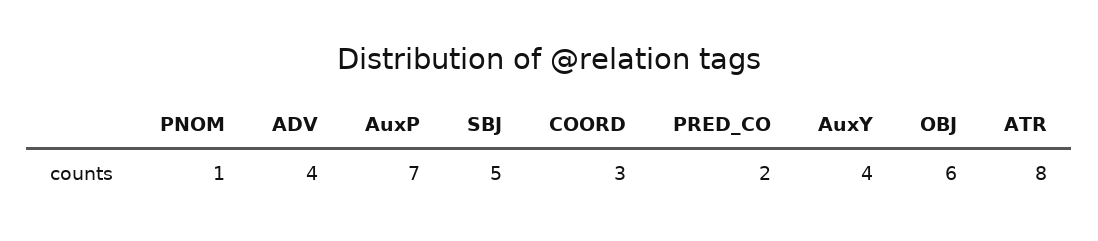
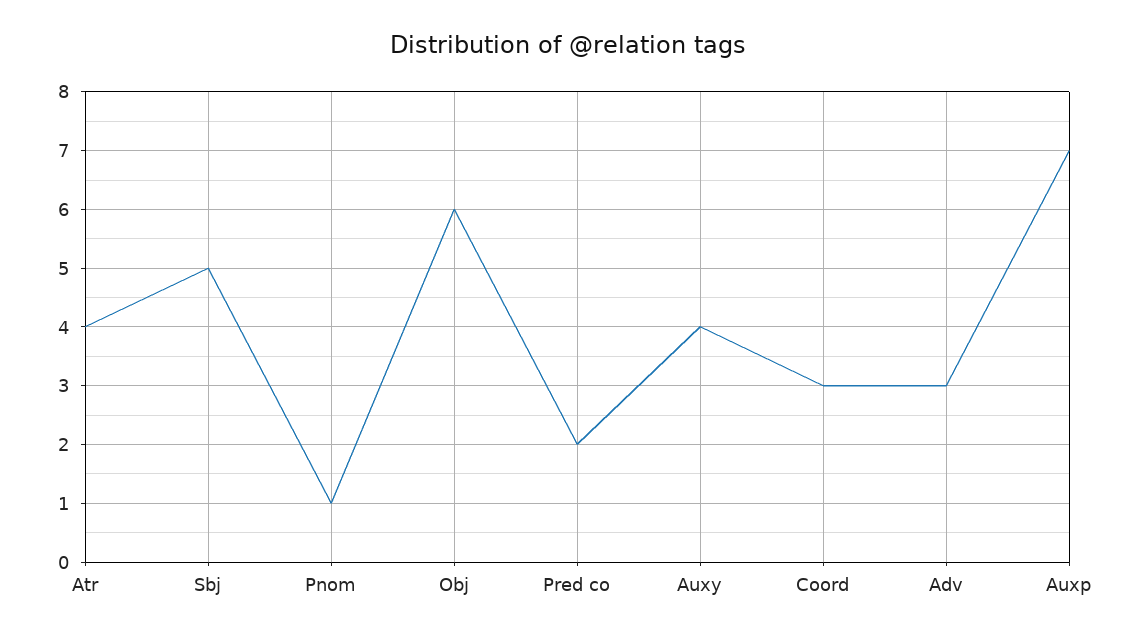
ADV: 4 -> 3
ATR: 8 -> 4

